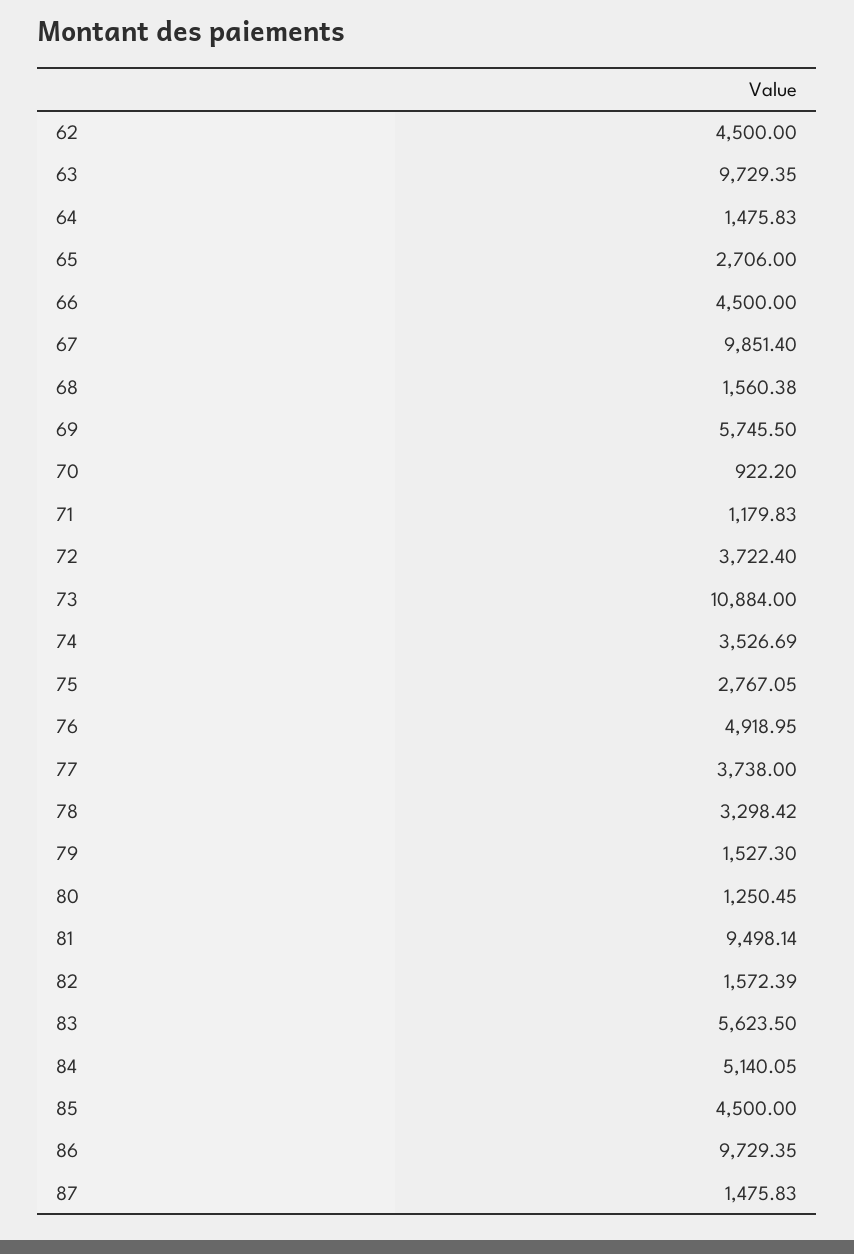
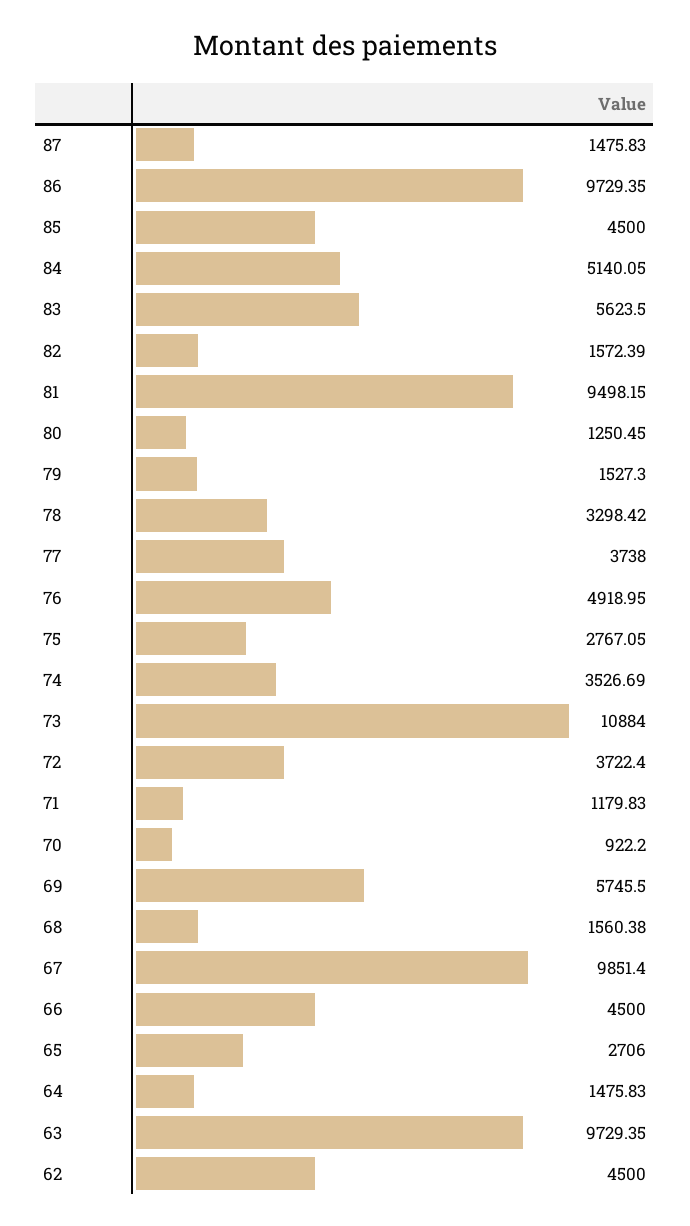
81: 9498.14 -> 9498.15

